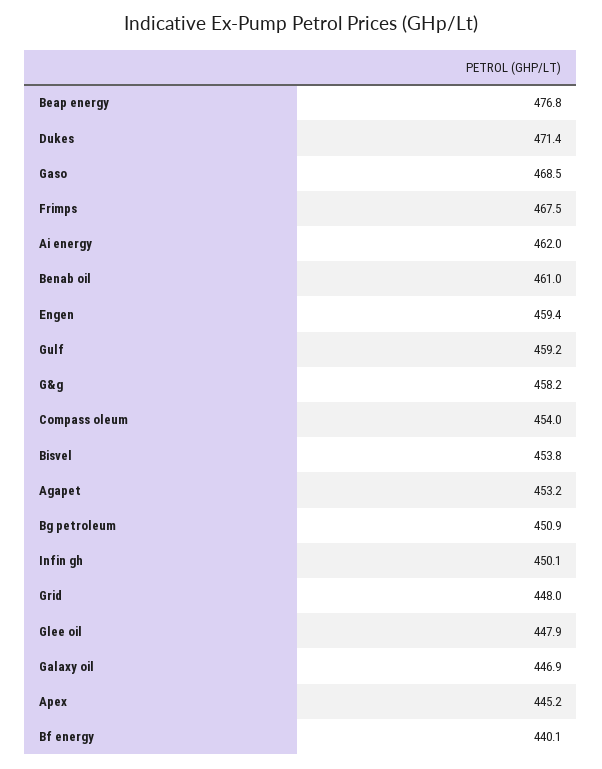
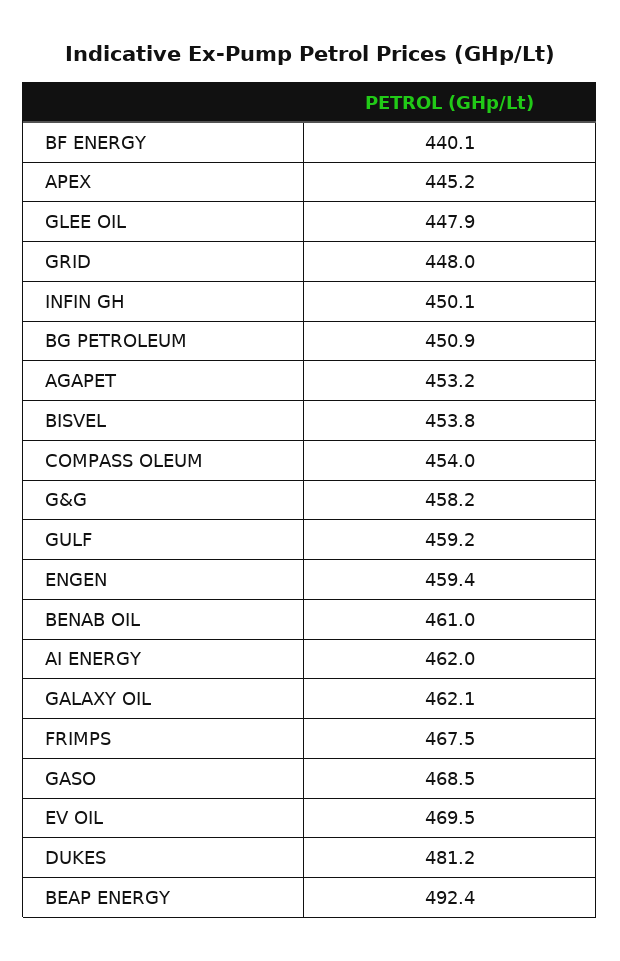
Beap energy: 476.8 -> 492.4
Dukes: 471.4 -> 481.2
Galaxy oil: 446.9 -> 462.1
EV OIL: none -> 469.5

